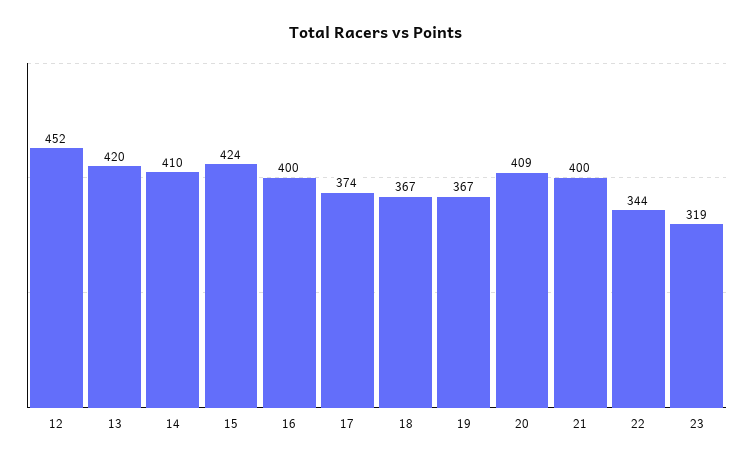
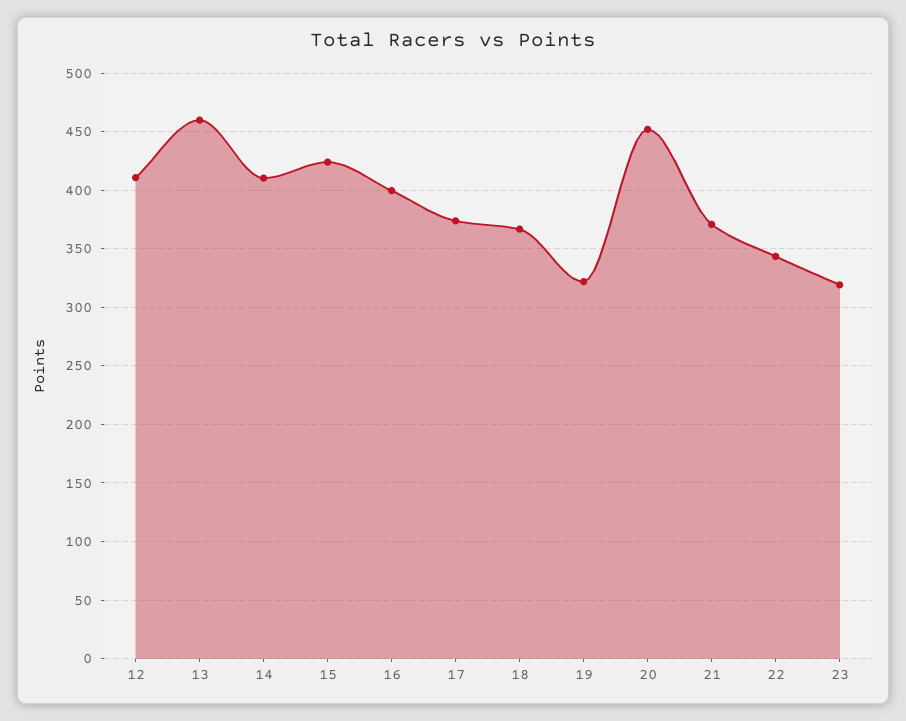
12: 452 -> 410
13: 420 -> 460
19: 367 -> 320
20: 409 -> 450
21: 400 -> 370

